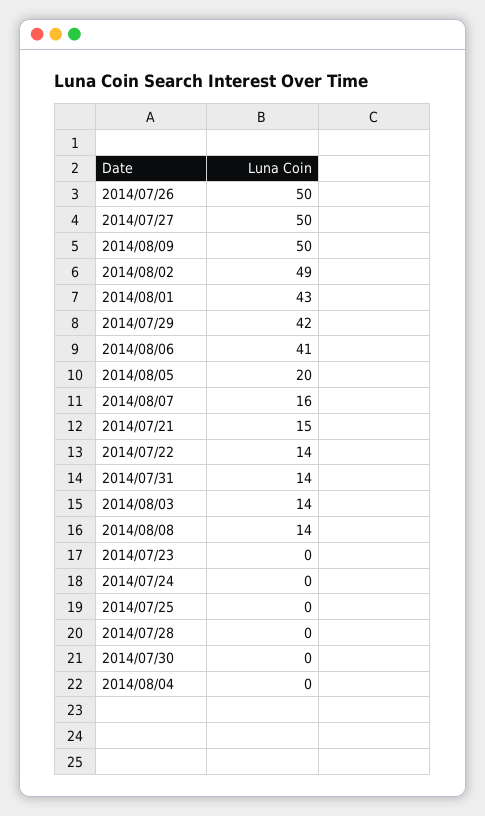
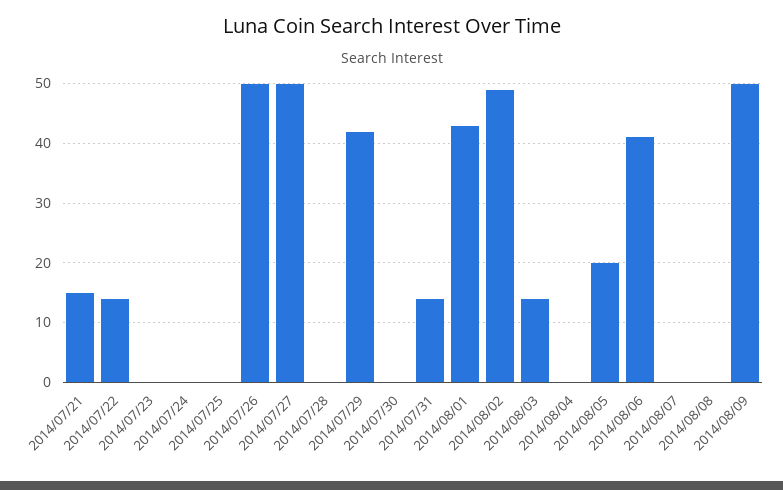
2014/08/07: 16 -> 0
2014/08/08: 14 -> 0

